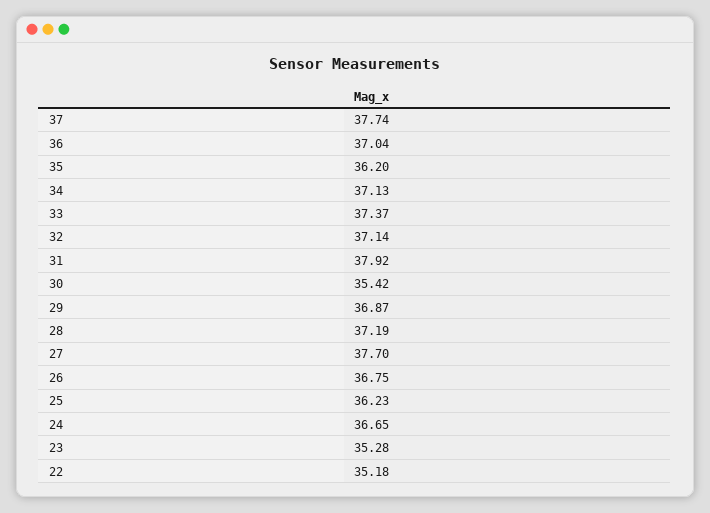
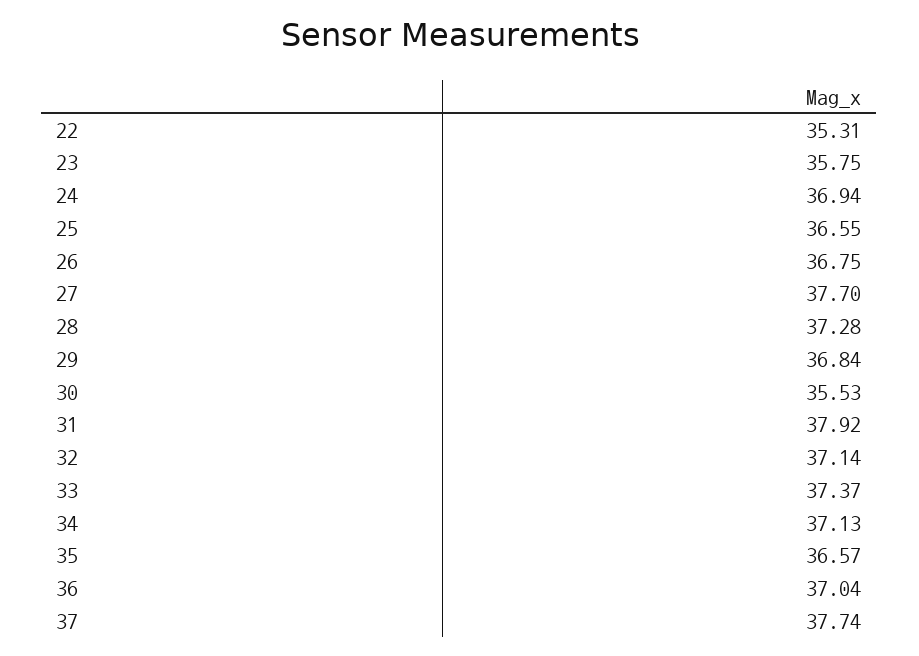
35: 36.2 -> 36.57
30: 35.42 -> 35.53
29: 36.87 -> 36.84
28: 37.19 -> 37.28
25: 36.23 -> 36.55
24: 36.65 -> 36.94
23: 35.28 -> 35.75
22: 35.18 -> 35.31

